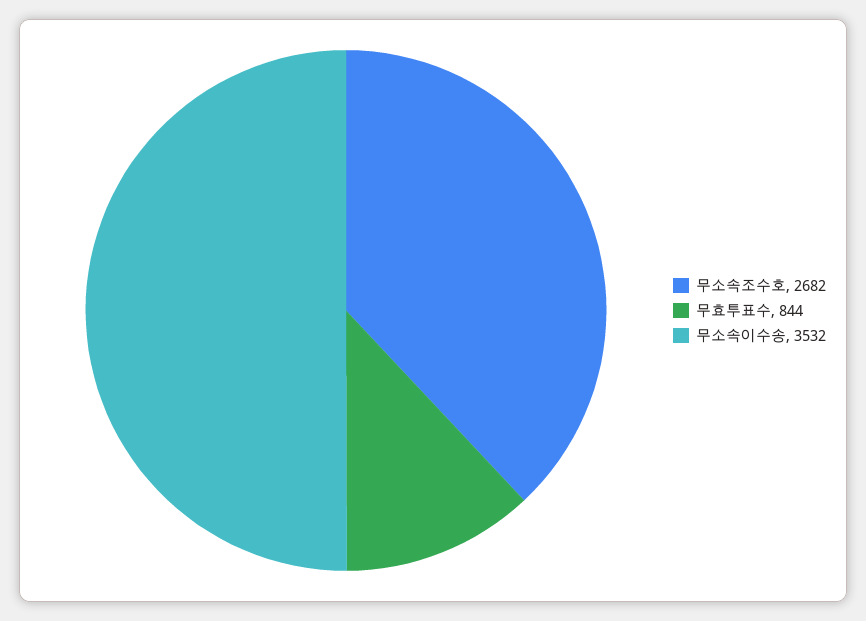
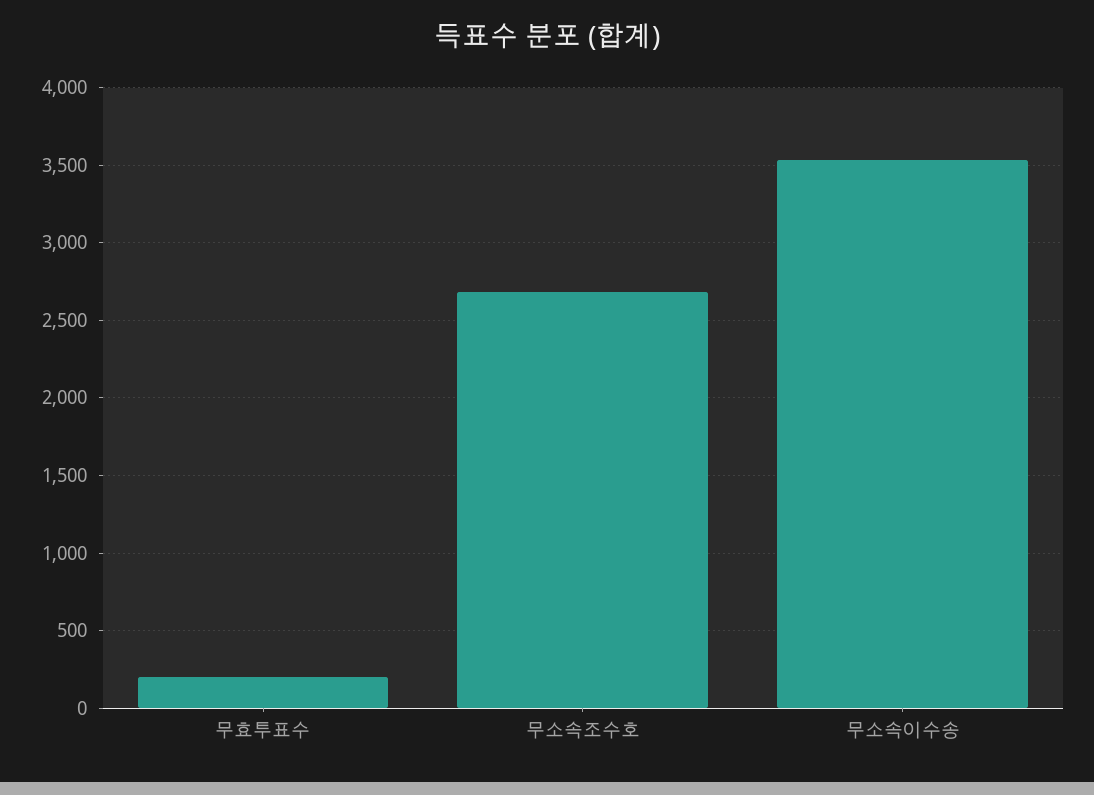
무효투표수: 844 -> 200

